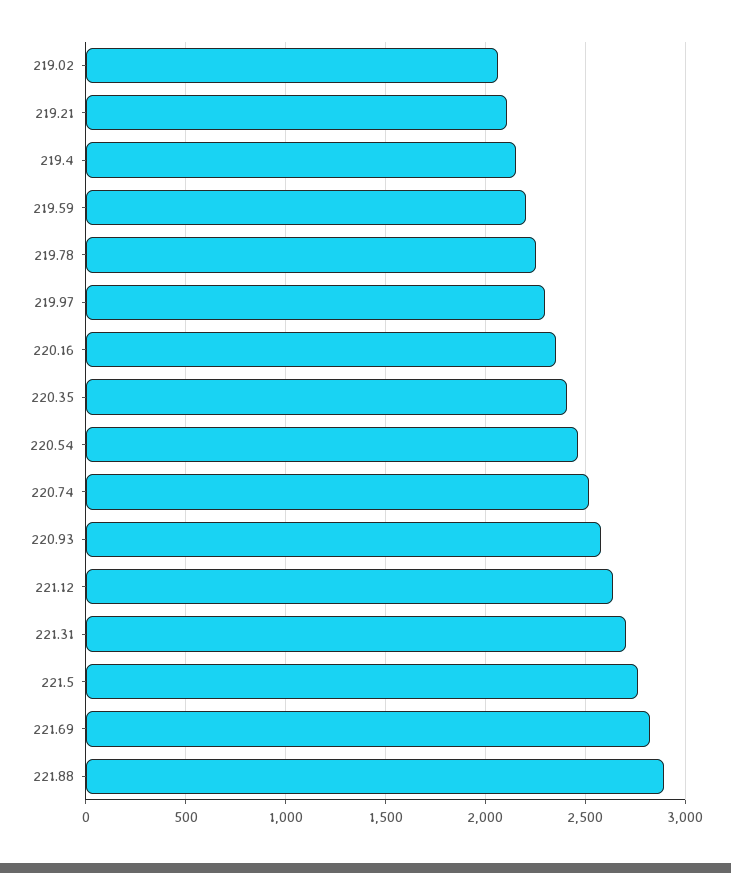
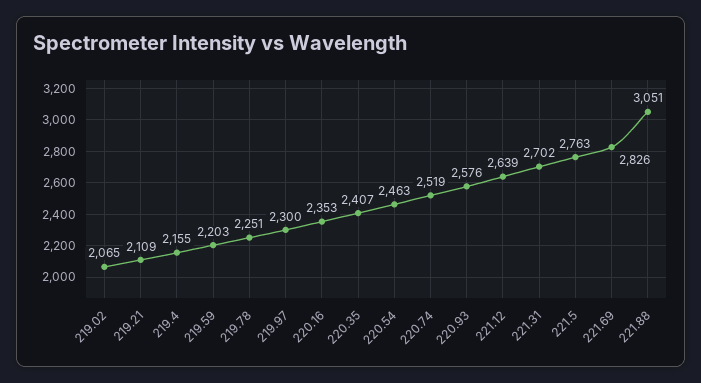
221.88: 2900 -> 3051

